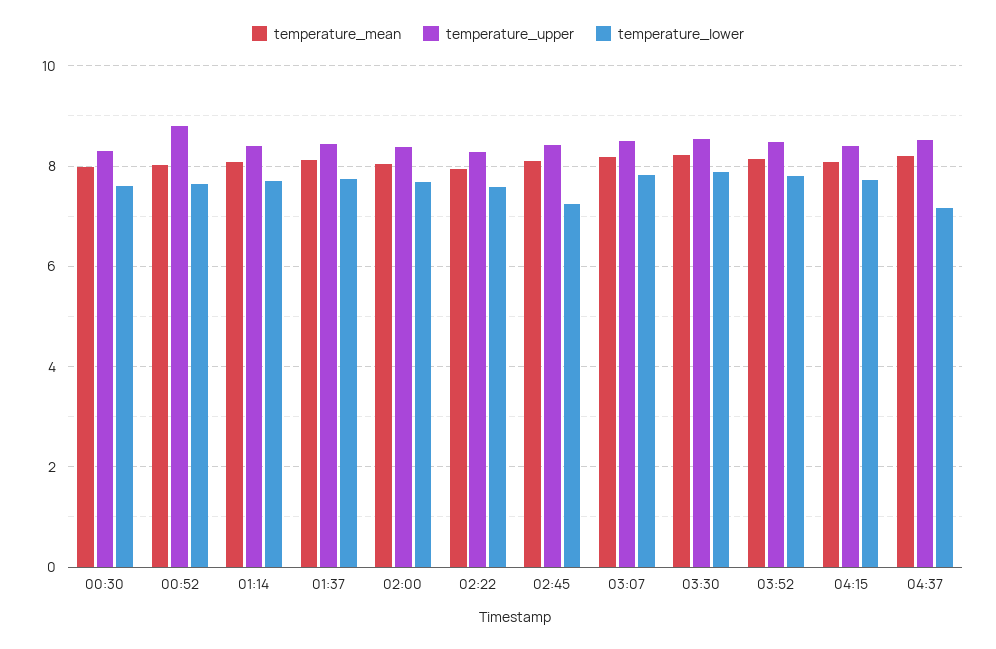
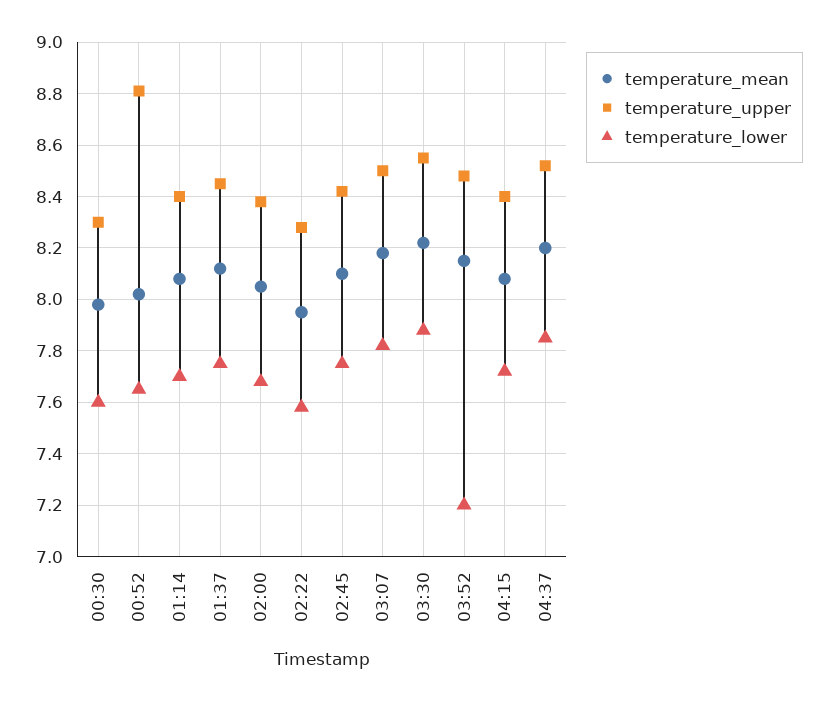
temperature_lower, 02:45: 7.2 -> 7.75
temperature_lower, 03:52: 7.8 -> 7.2
temperature_lower, 04:37: 7.2 -> 7.85

